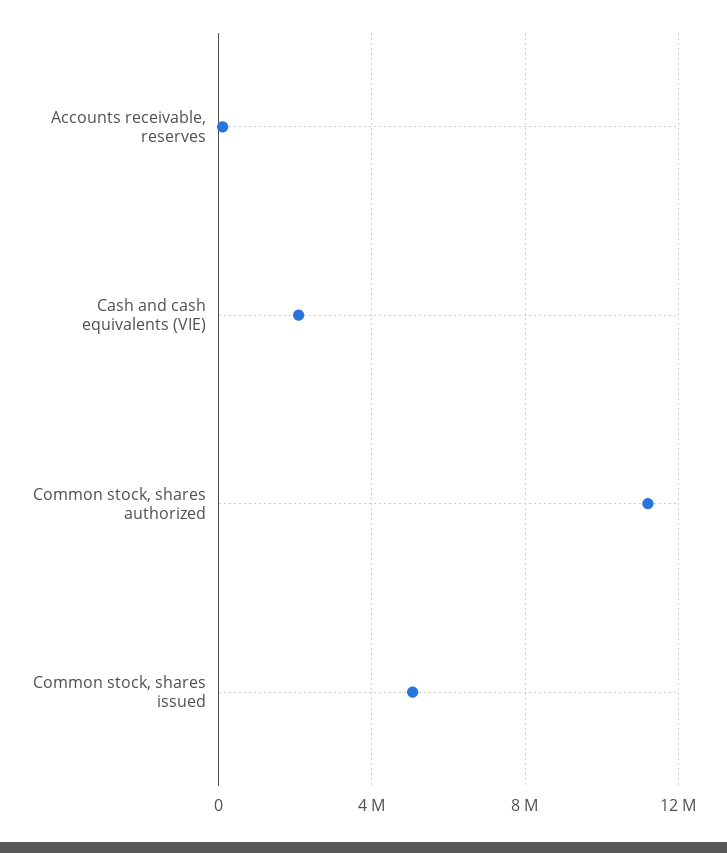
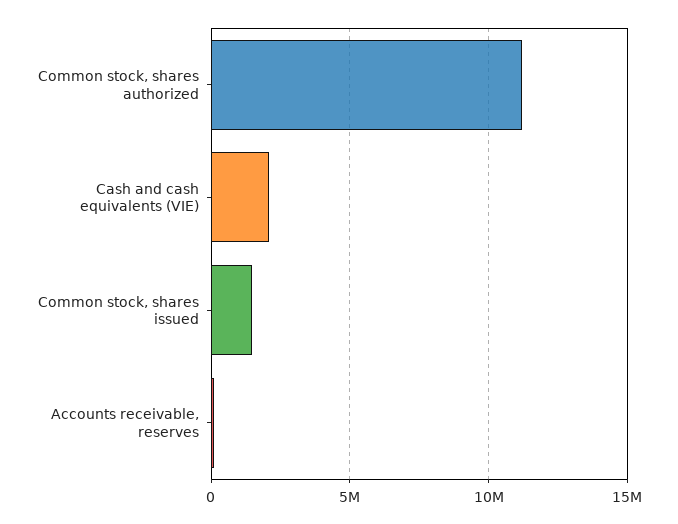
Common stock, shares issued: 5000000 -> 1500000

